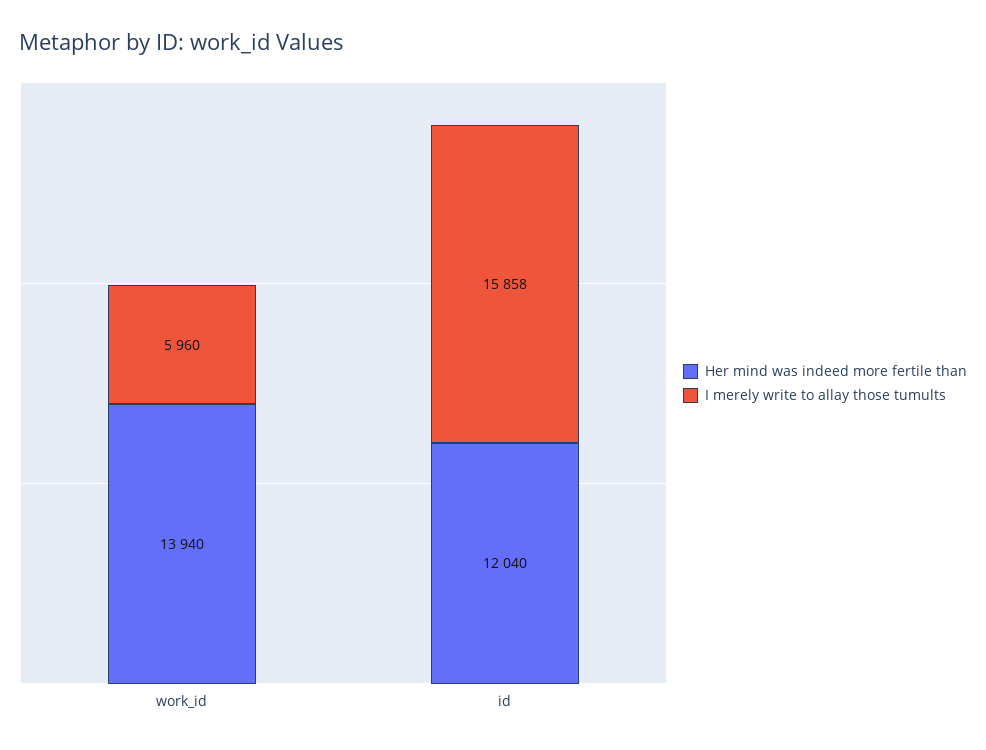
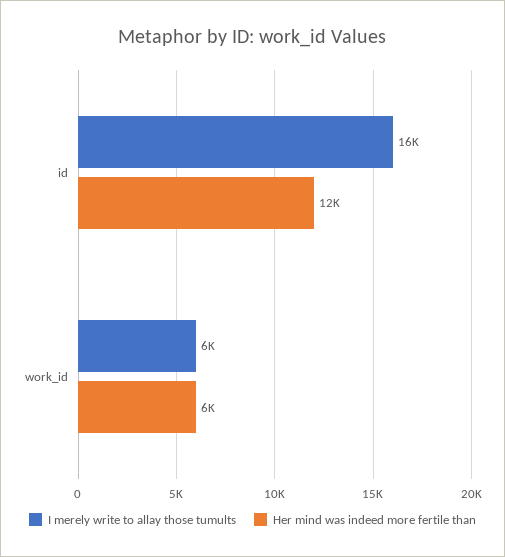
Her mind was indeed more fertile than, work_id: 13940 -> 6000

